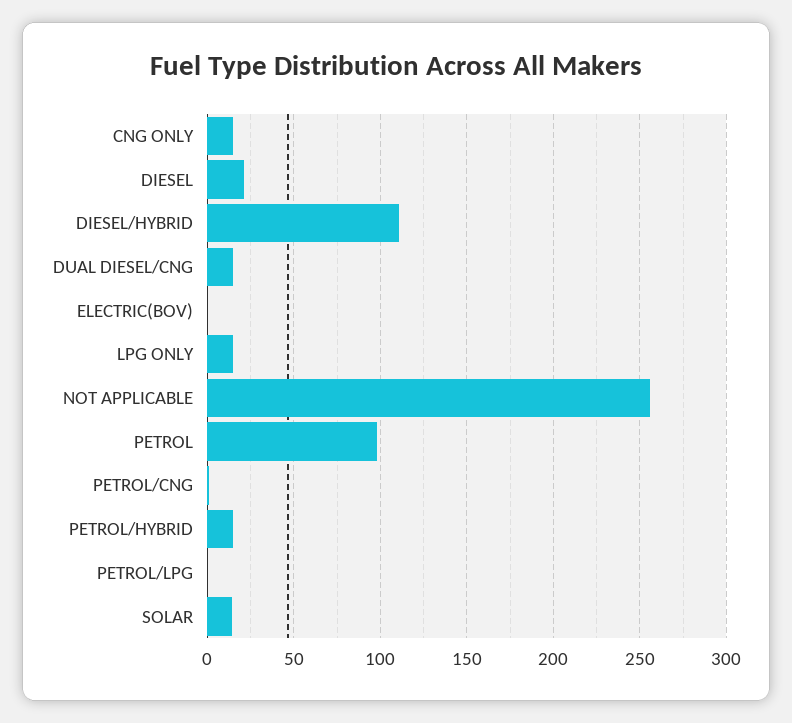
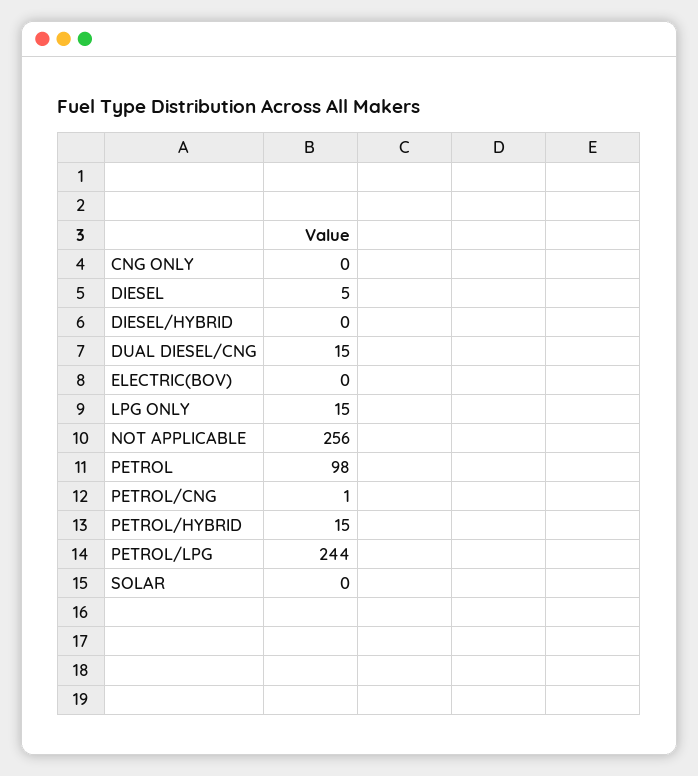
CNG ONLY: 15 -> 0
DIESEL: 20 -> 5
DIESEL/HYBRID: 110 -> 0
PETROL/LPG: 0 -> 244
SOLAR: 15 -> 0

